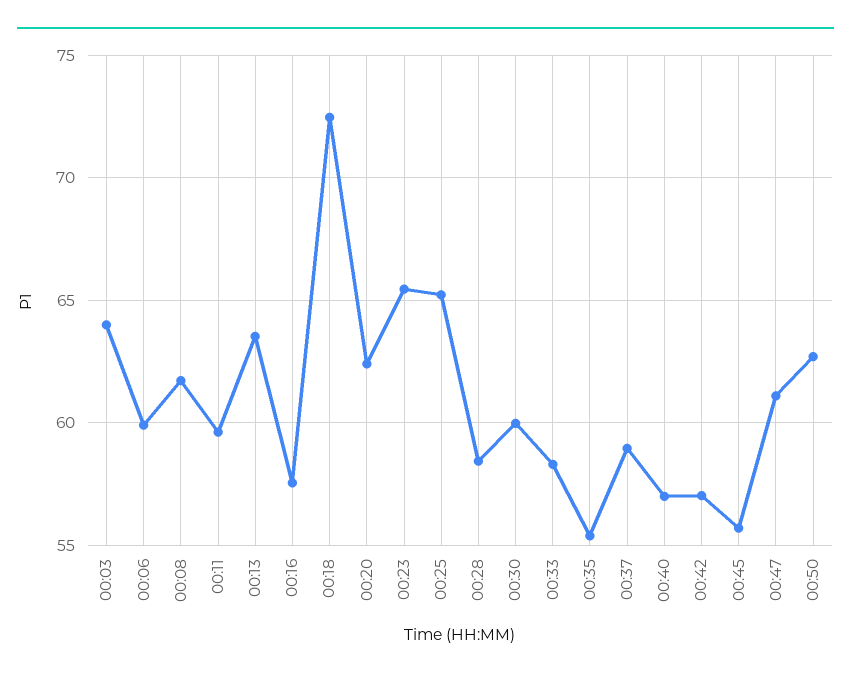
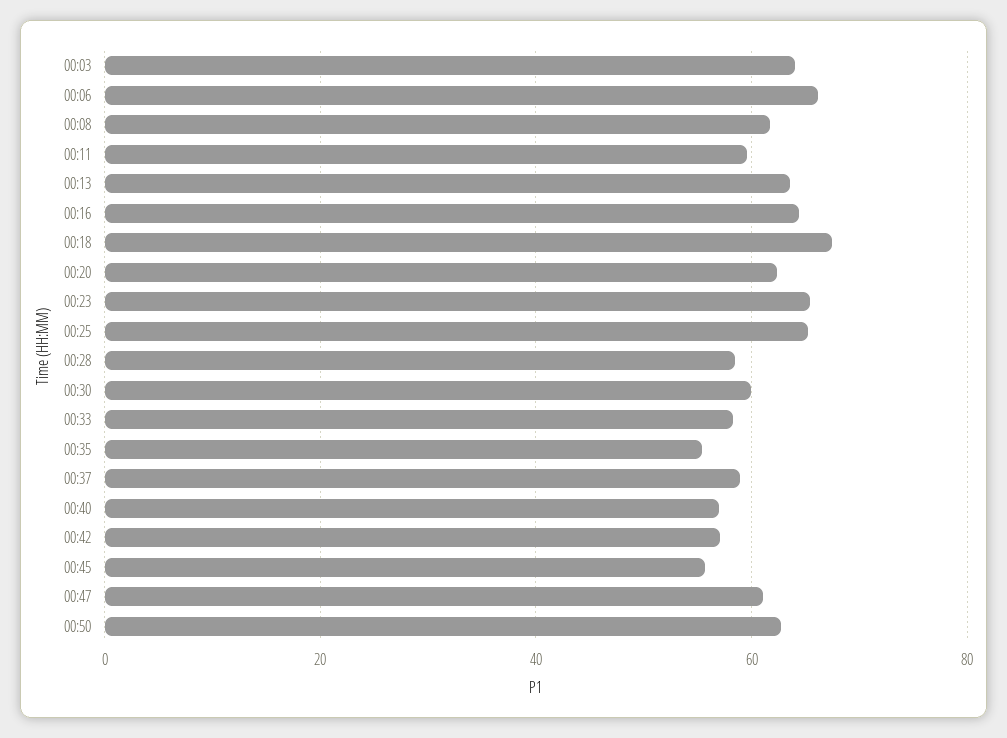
00:06: 60 -> 66
00:16: 57.5 -> 64
00:18: 72.5 -> 68

